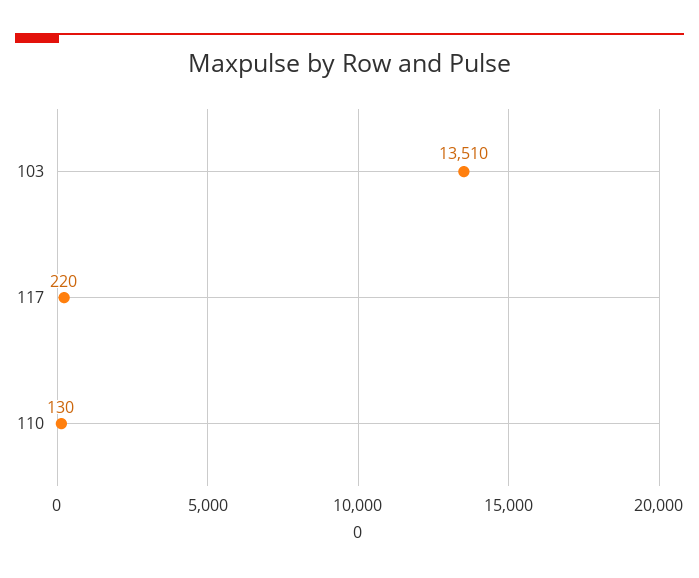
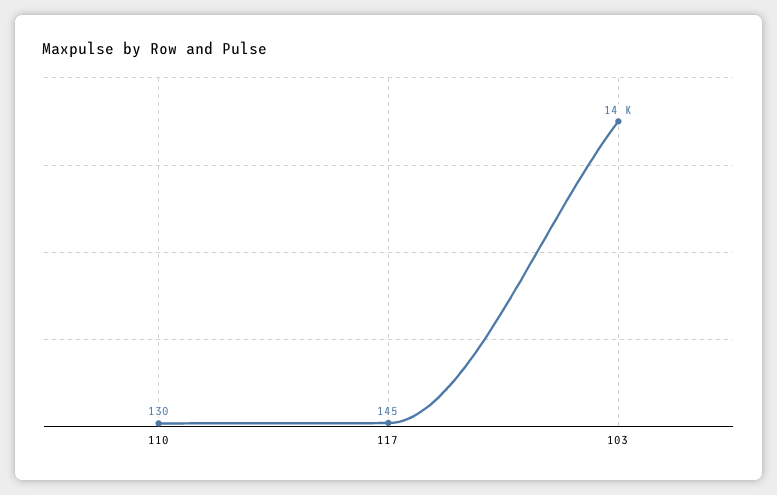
117: 220 -> 145

